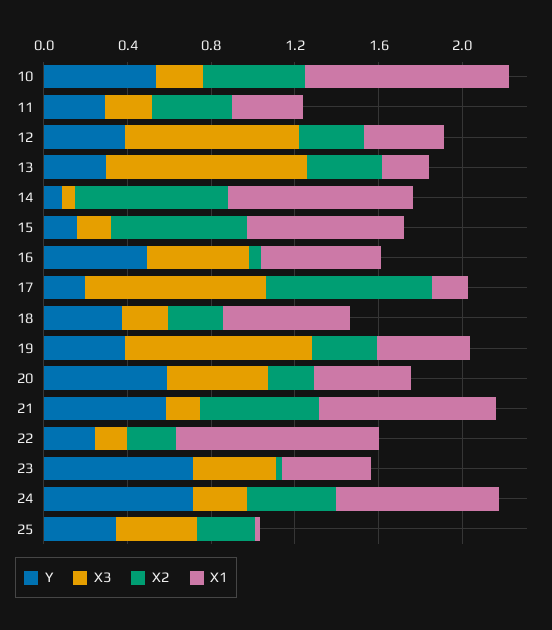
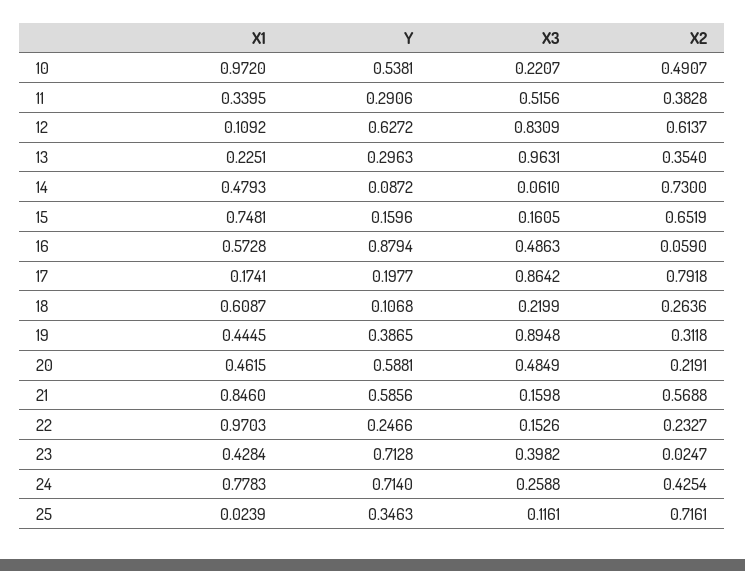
X3, 11: 0.2 -> 0.5156
Y, 12: 0.4 -> 0.6272
X2, 12: 0.3 -> 0.6137
X1, 12: 0.4 -> 0.1092
X1, 14: 0.9 -> 0.4793
Y, 16: 0.5 -> 0.8794
Y, 18: 0.4 -> 0.1068
X3, 25: 0.4 -> 0.1161
X2, 25: 0.3 -> 0.7161

